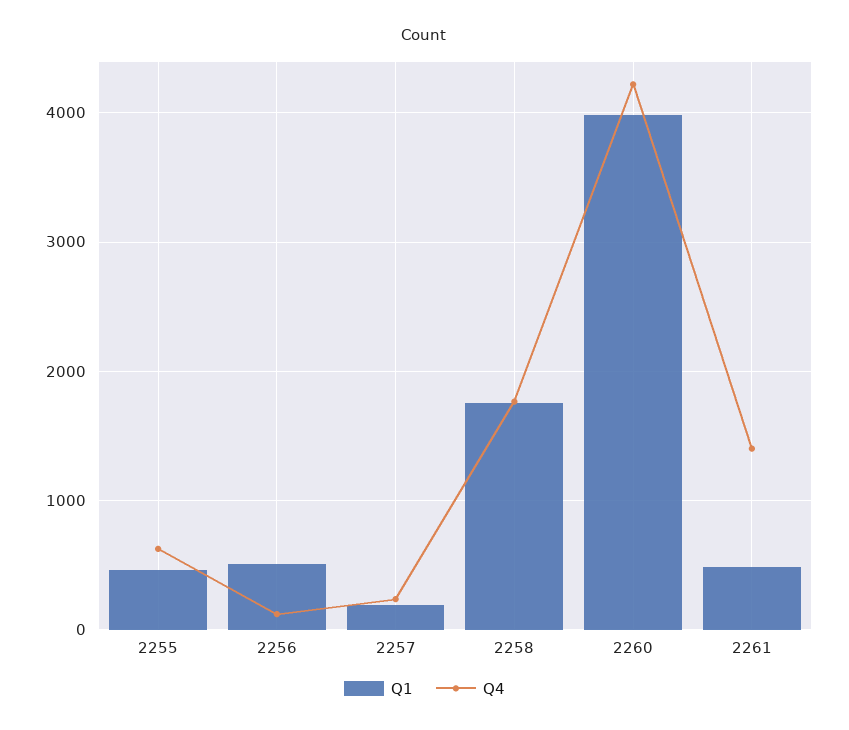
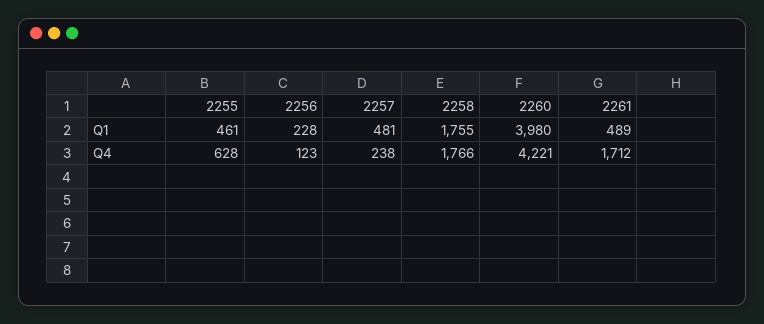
Q1, 2256: 500 -> 228
Q1, 2257: 200 -> 481
Q4, 2261: 1400 -> 1712

